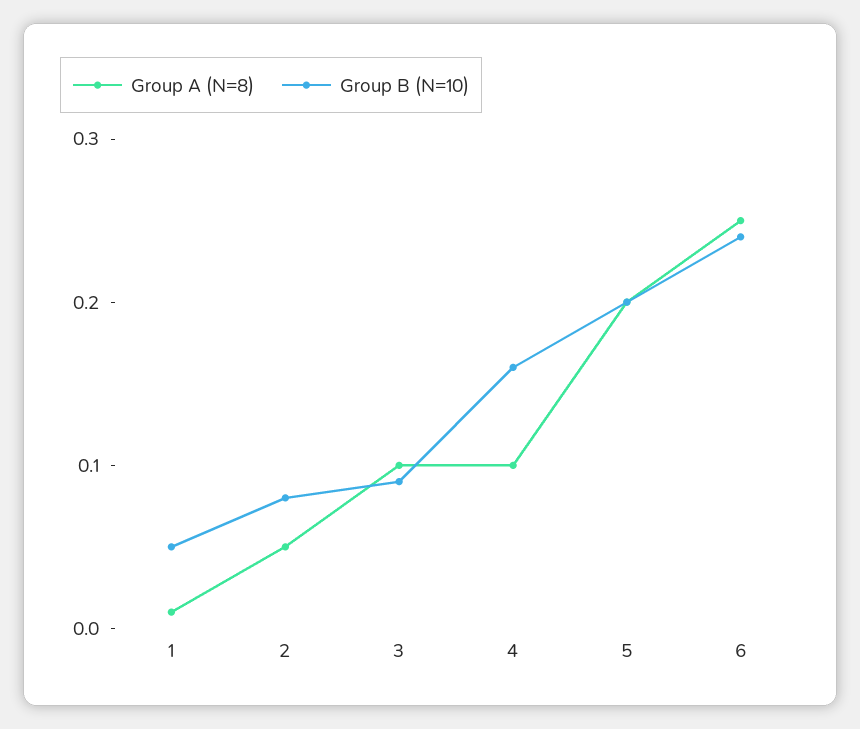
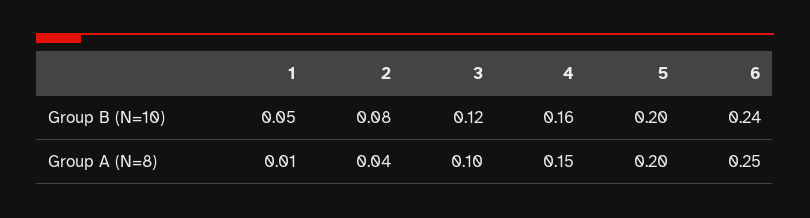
Group A (N=8), 2: 0.05 -> 0.04
Group B (N=10), 3: 0.09 -> 0.12
Group A (N=8), 4: 0.1 -> 0.15

